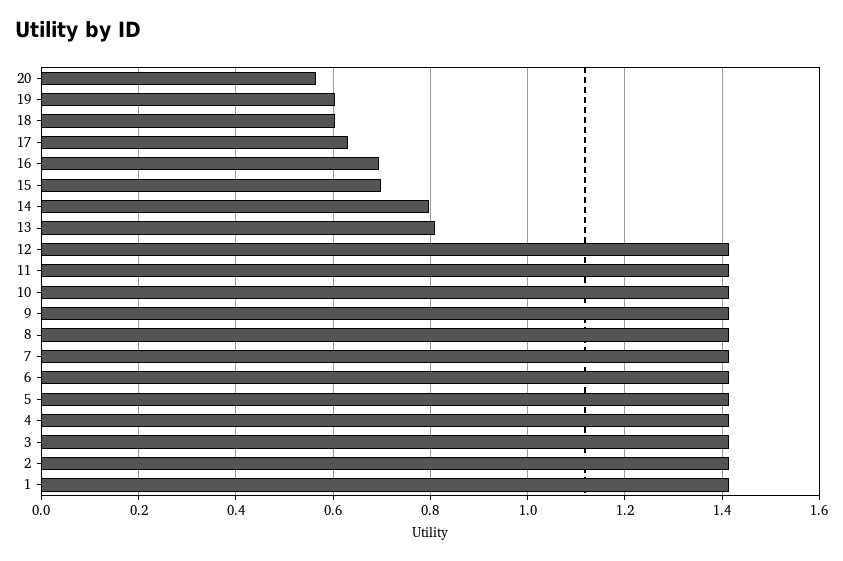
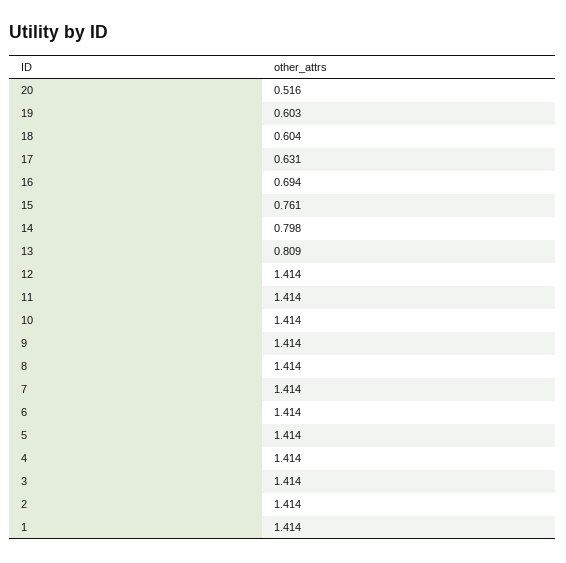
20: 0.56 -> 0.516
15: 0.7 -> 0.761

